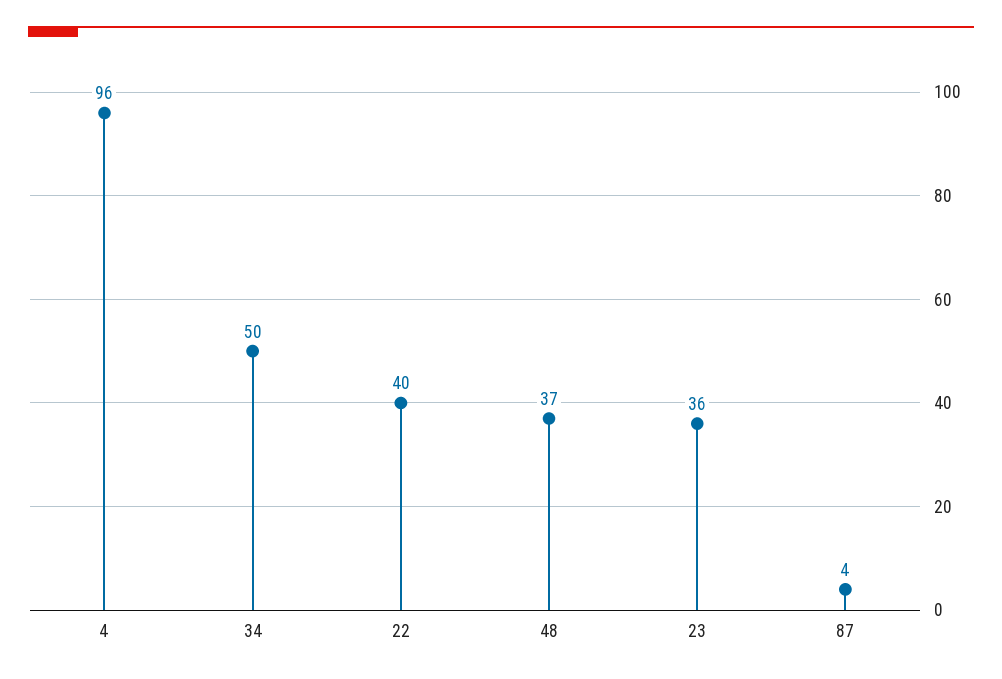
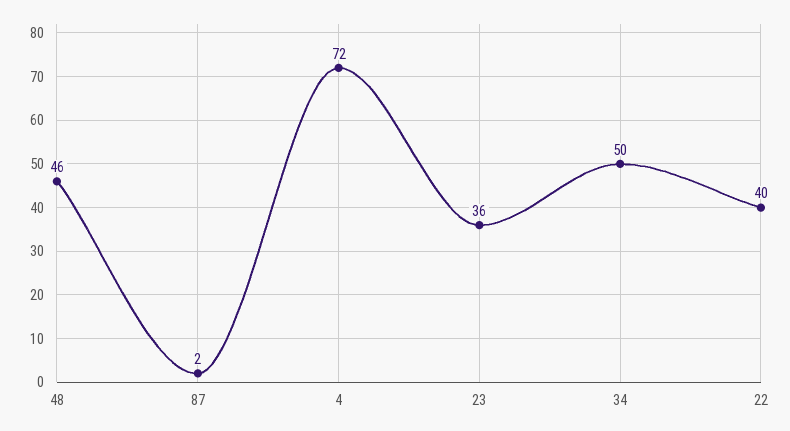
4: 96 -> 72
48: 37 -> 46
87: 4 -> 2

